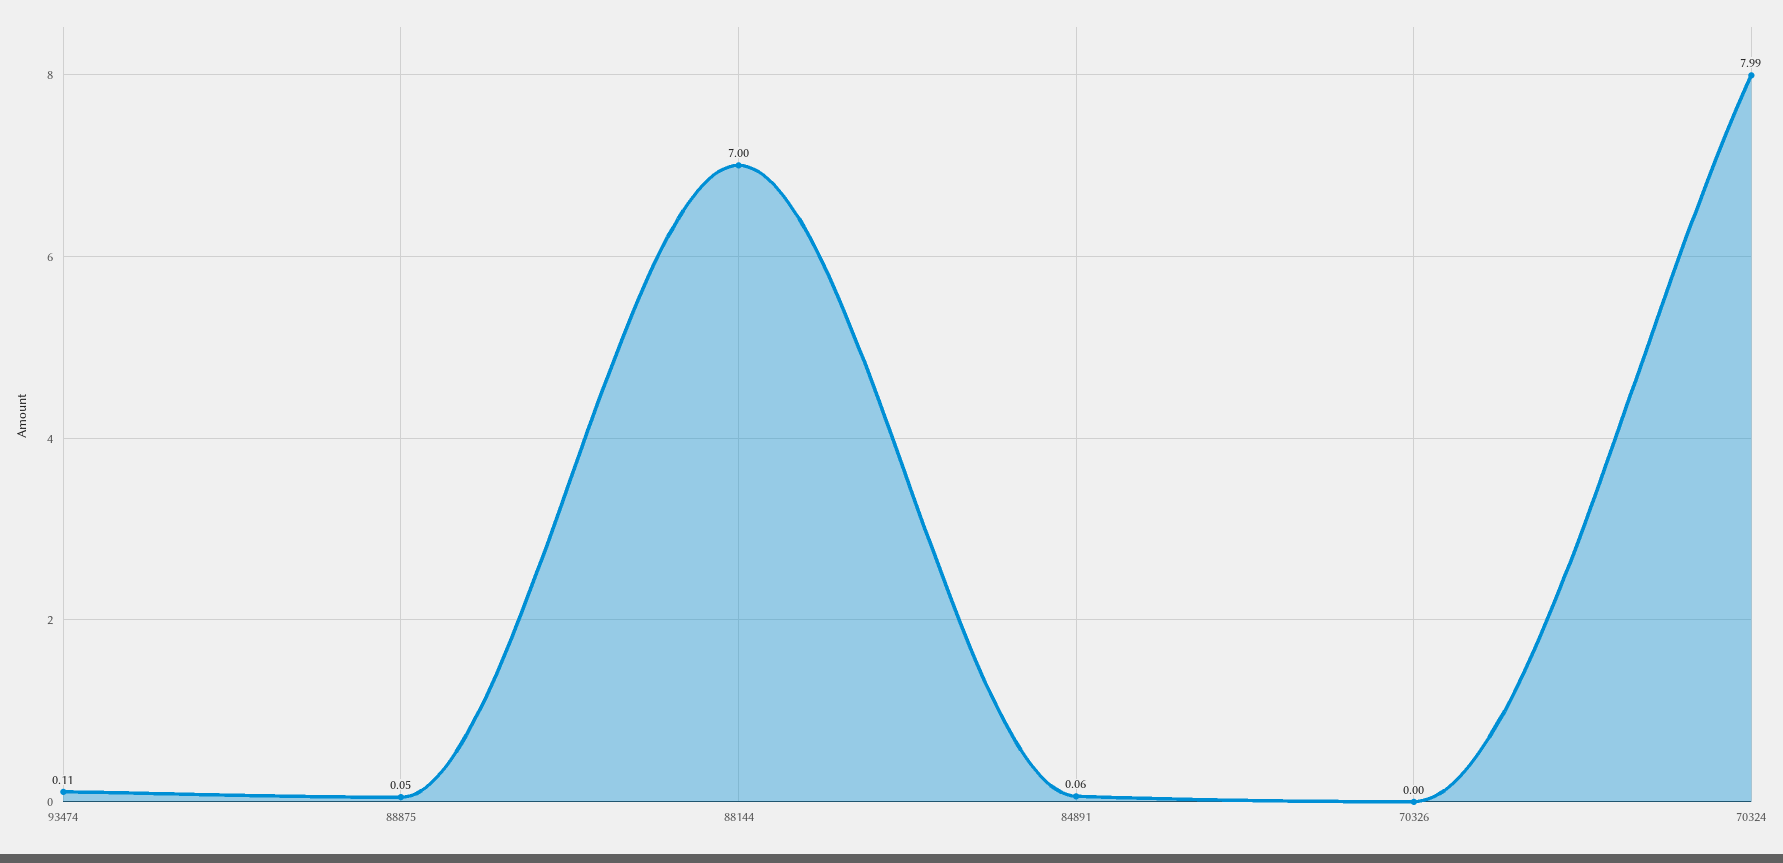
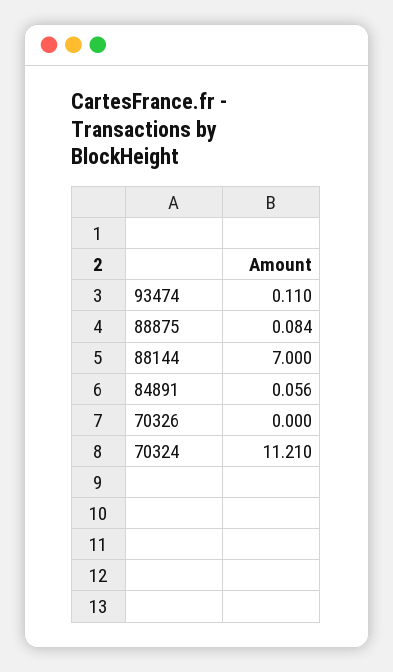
88875: 0.05 -> 0.084
70324: 7.99 -> 11.21

